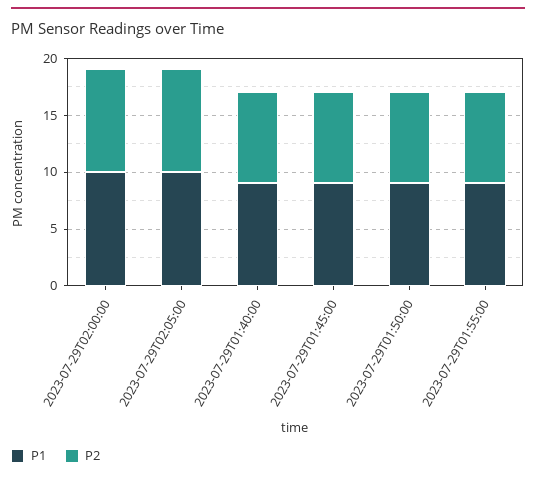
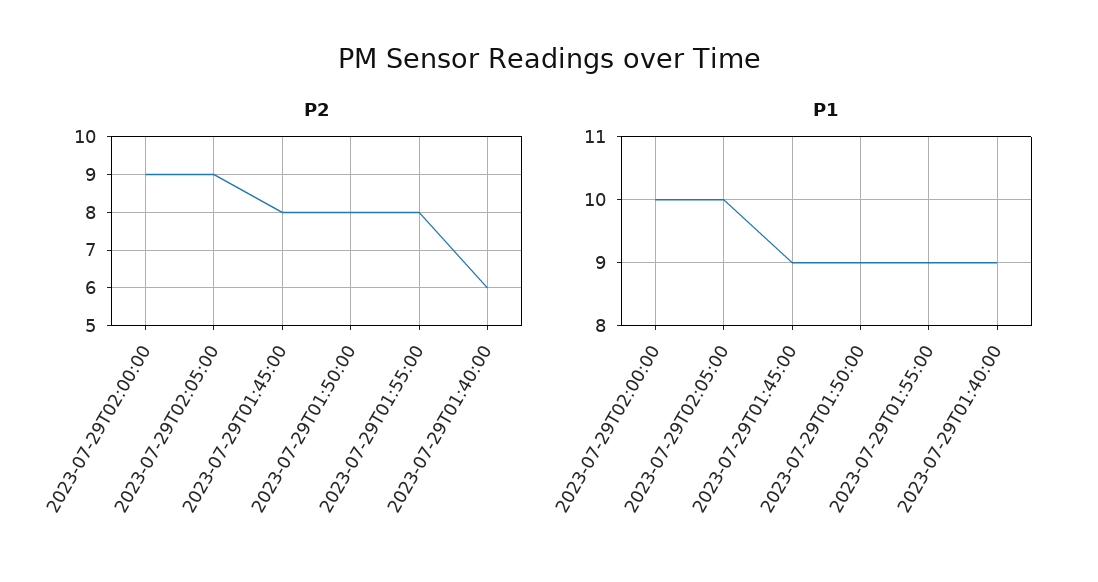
P2, 2023-07-29T01:40:00: 8 -> 6

